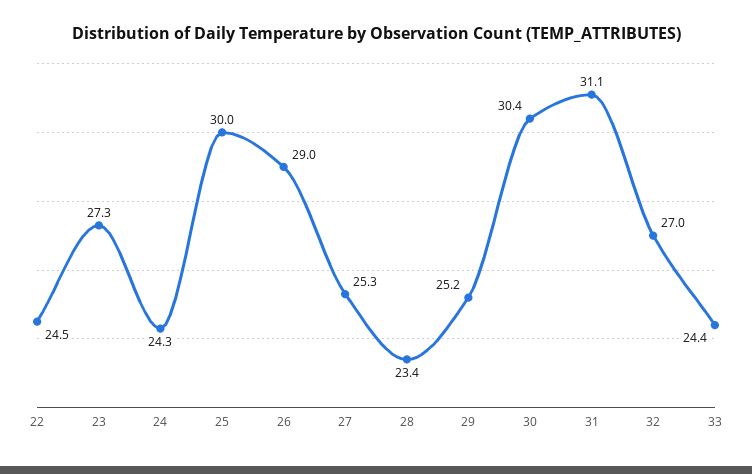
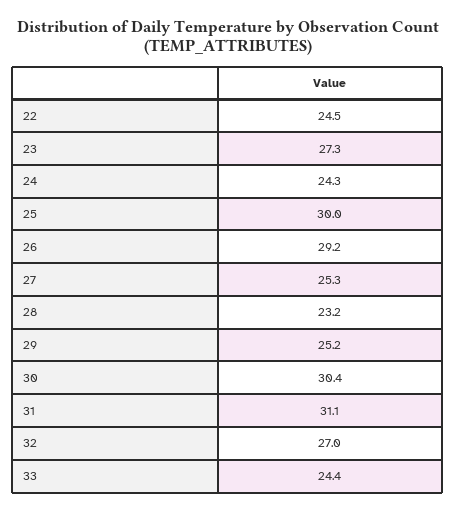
26: 29 -> 29.2
28: 23.4 -> 23.2

